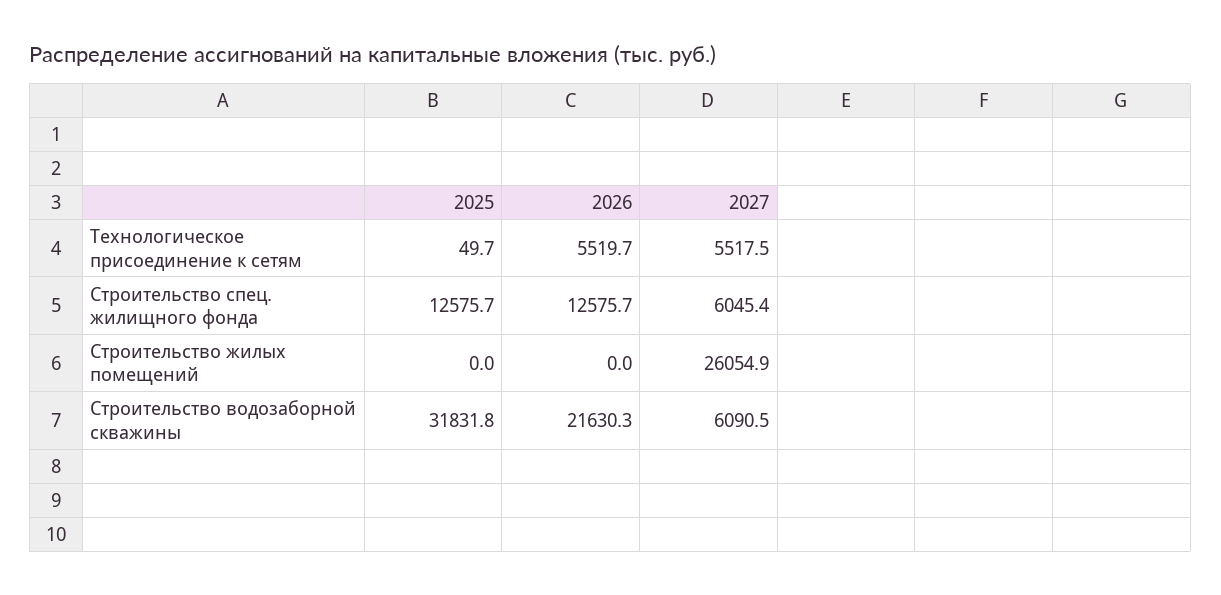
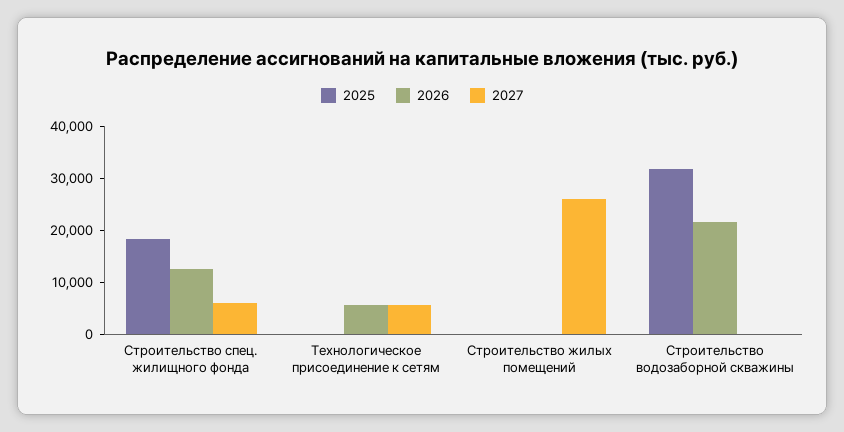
2025, Строительство спец. жилищного фонда: 12575.7 -> 18000
2027, Строительство водозаборной скважины: 6090.5 -> 0

